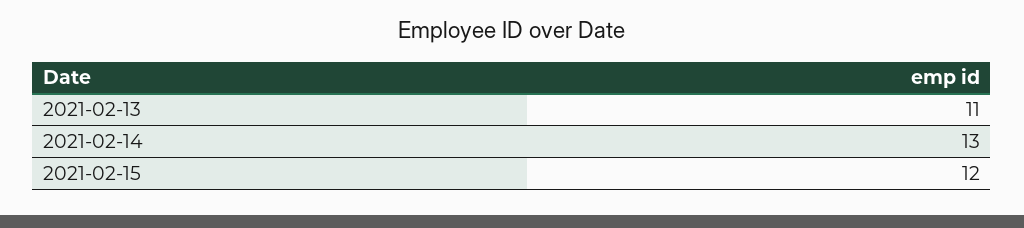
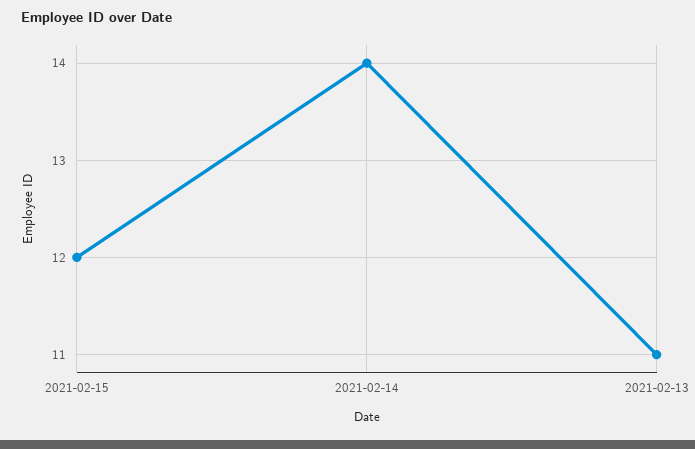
2021-02-14: 13 -> 14

